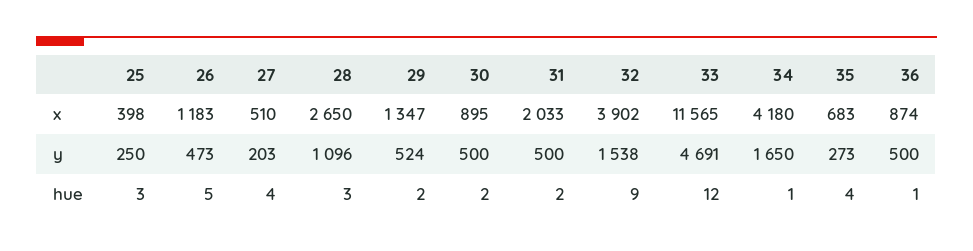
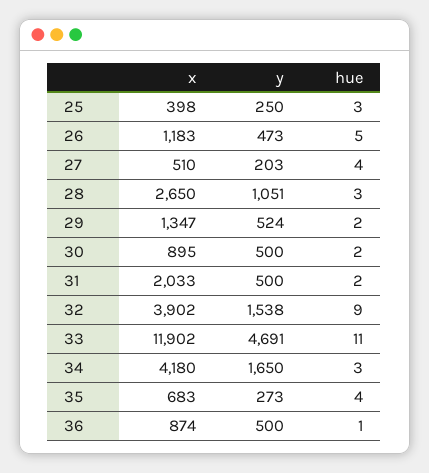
33, x: 11565 -> 11902
28, y: 1096 -> 1051
33, hue: 12 -> 11
34, hue: 1 -> 3

